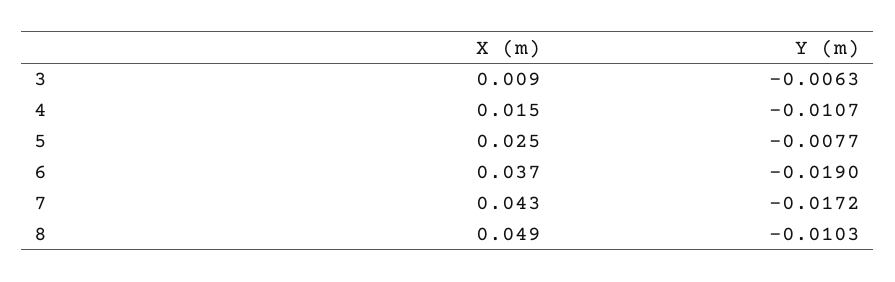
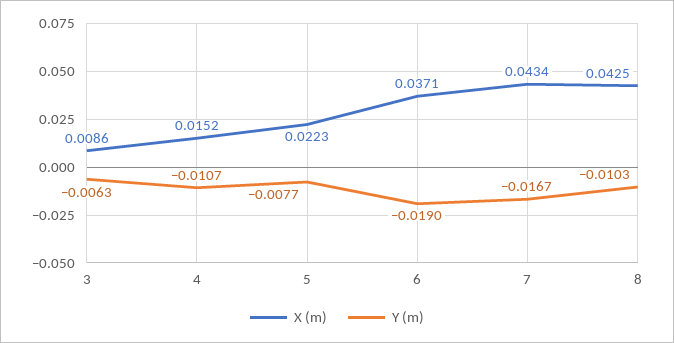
X (m), 5: 0.025 -> 0.0223
Y (m), 7: -0.0172 -> -0.0167
X (m), 8: 0.049 -> 0.0425

